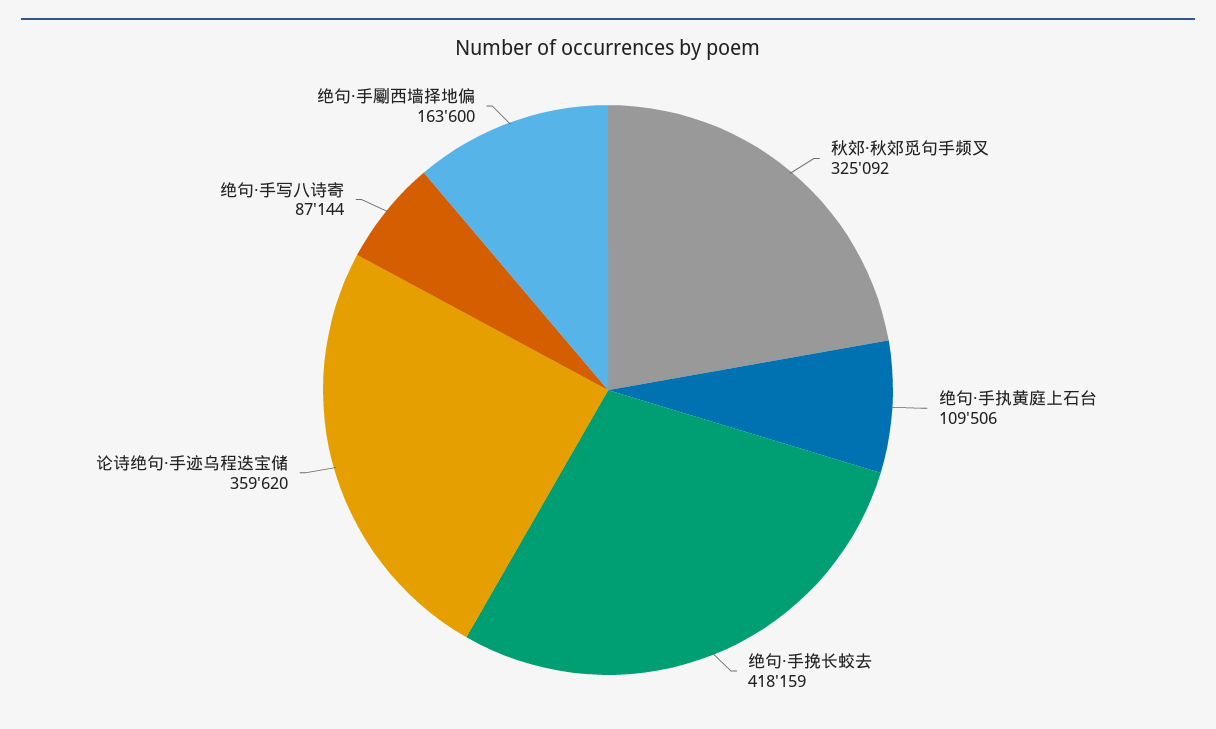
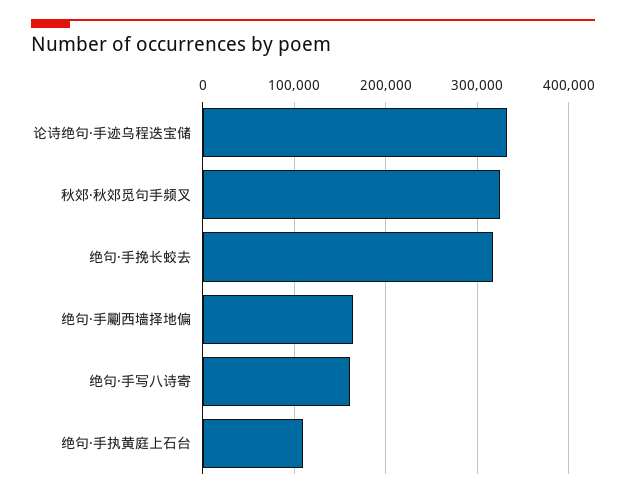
绝句·手挽长蛟去: 418159 -> 320000
论诗绝句·手迹乌程迭宝储: 359620 -> 330000
绝句·手写八诗寄: 87144 -> 160000

